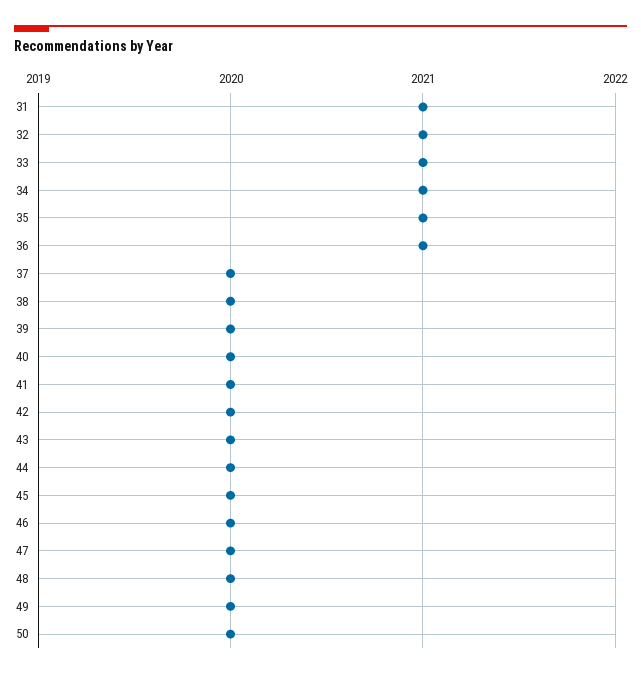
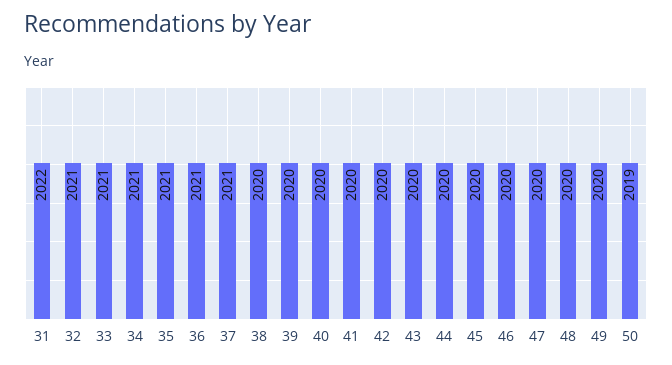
31: 2021 -> 2022
37: 2020 -> 2021
50: 2020 -> 2019

